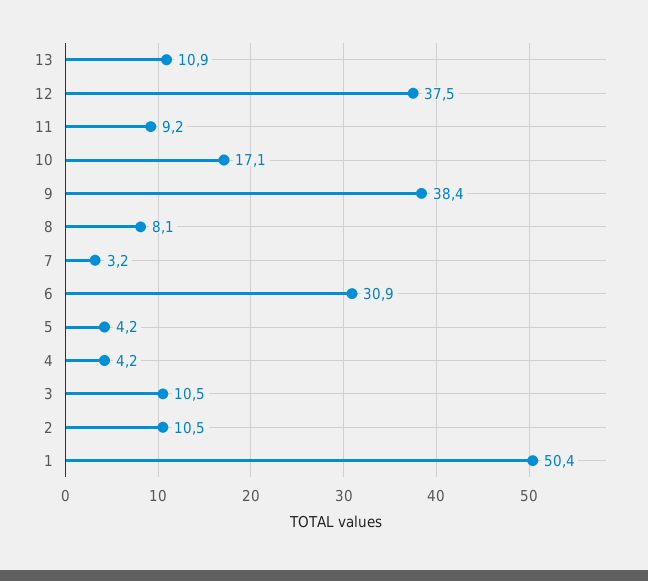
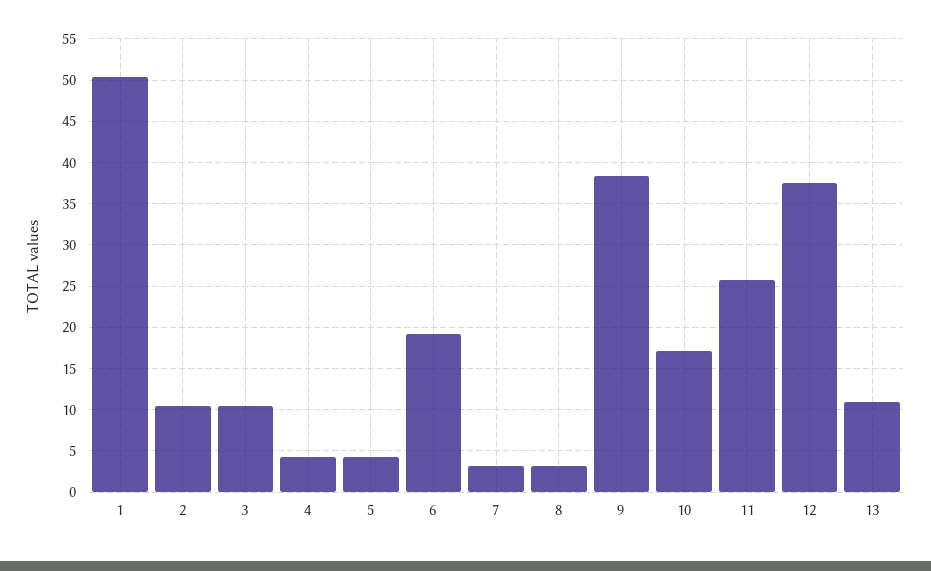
11: 9.2 -> 26
8: 8.1 -> 3
6: 30.9 -> 19

